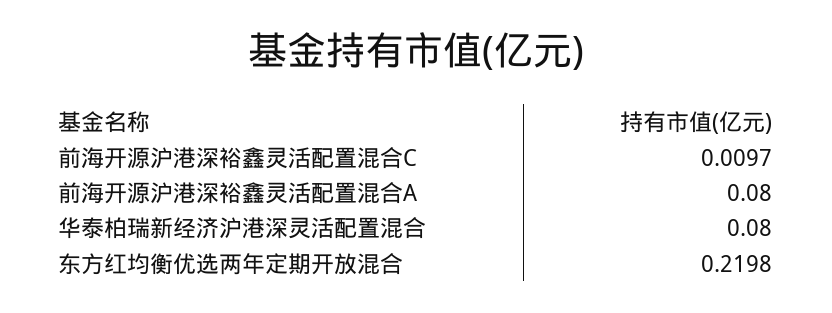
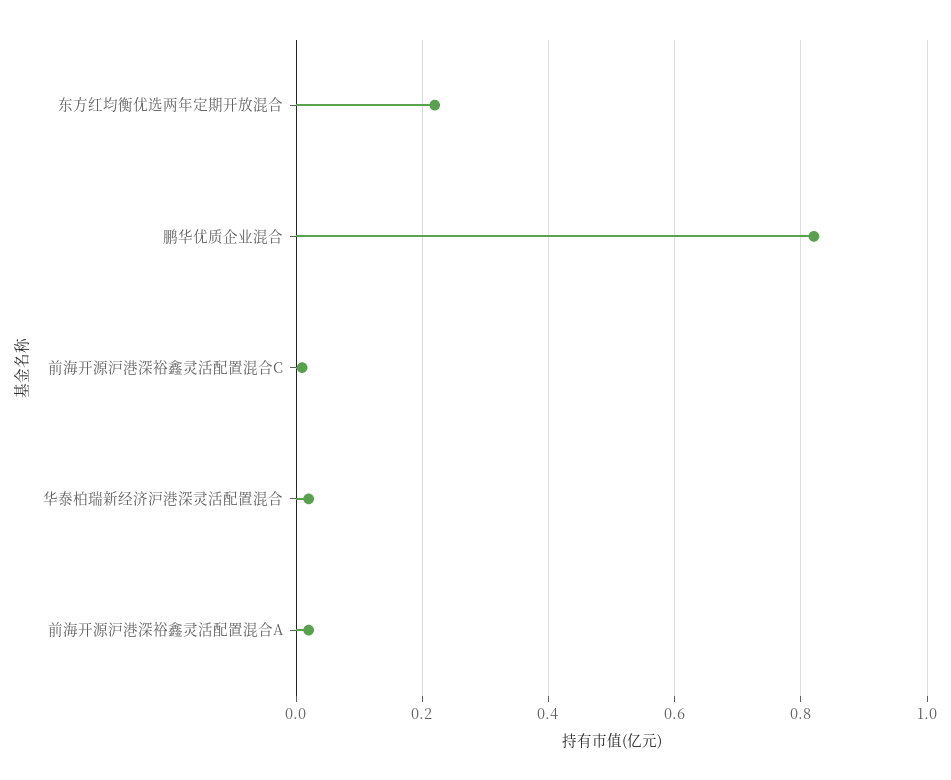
前海开源沪港深裕鑫灵活配置混合A: 0.08 -> 0.02
华泰柏瑞新经济沪港深灵活配置混合: 0.08 -> 0.02
鹏华优质企业混合: none -> 0.82

